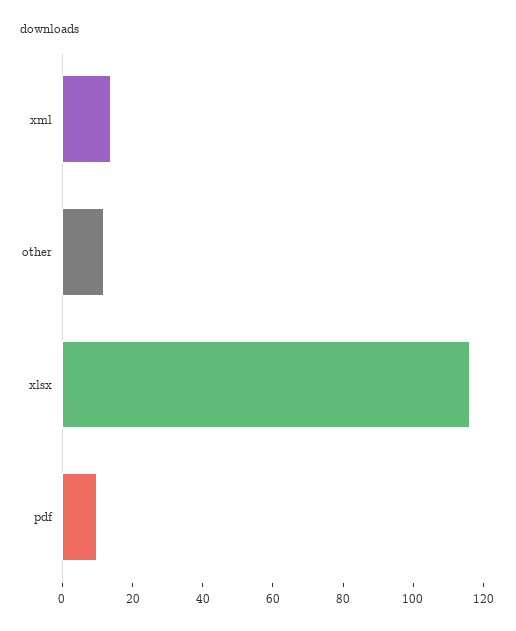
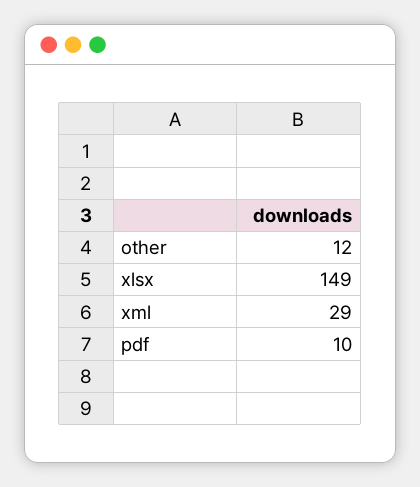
xml: 15 -> 29
xlsx: 115 -> 149

